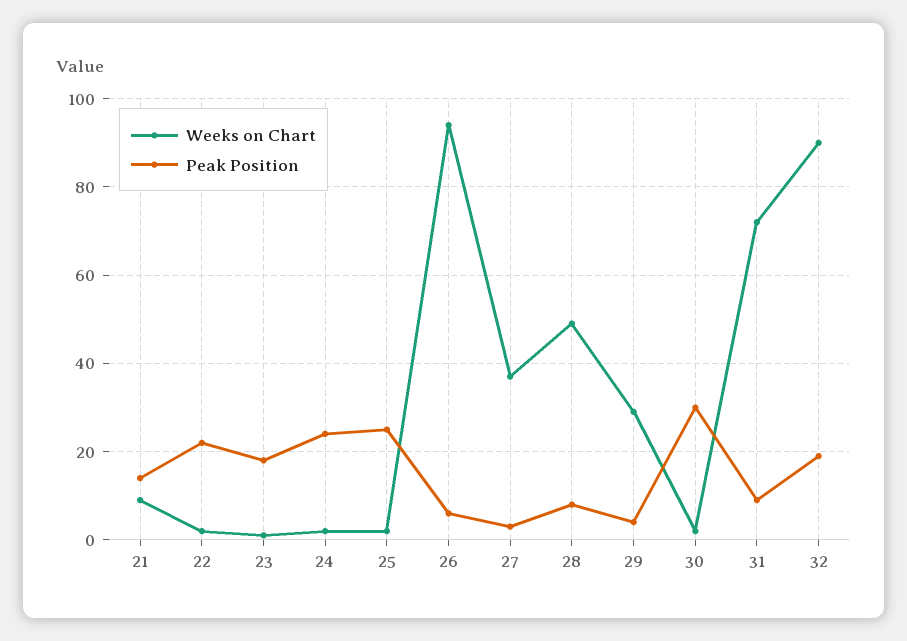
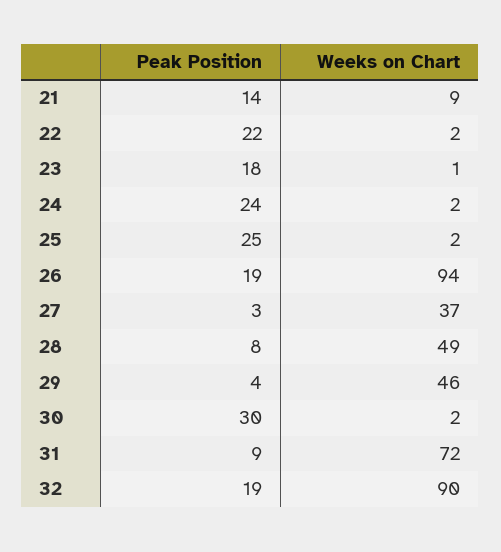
Peak Position, 26: 5 -> 19
Weeks on Chart, 29: 30 -> 46

